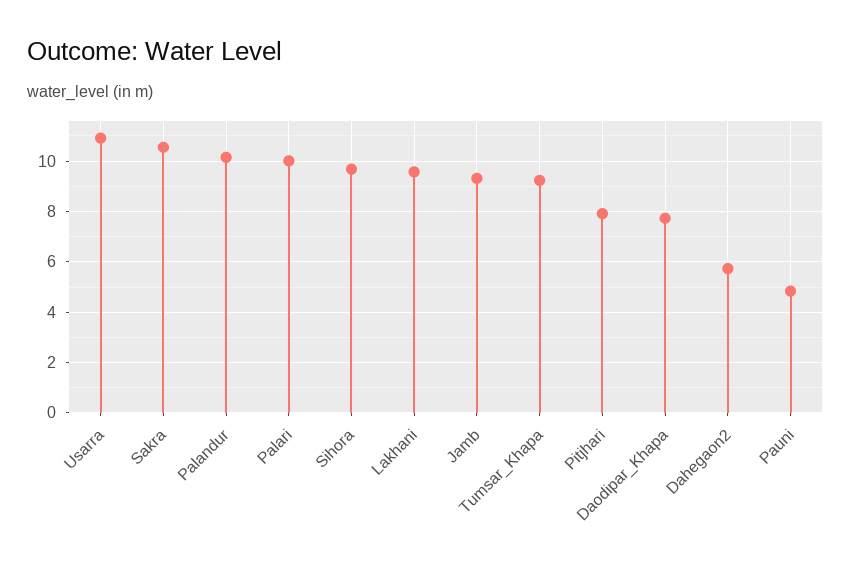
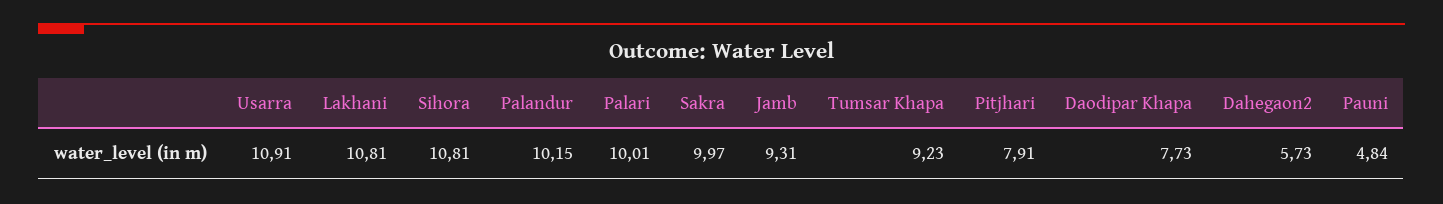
Sakra: 10.5 -> 9.97
Sihora: 9.75 -> 10.81
Lakhani: 9.5 -> 10.81

